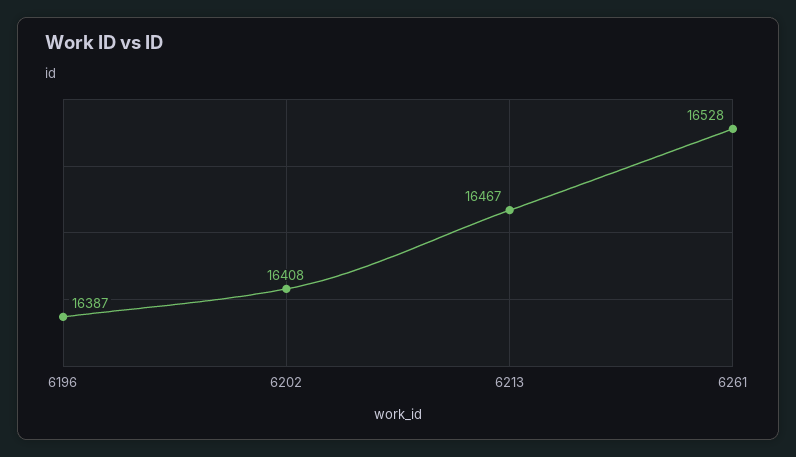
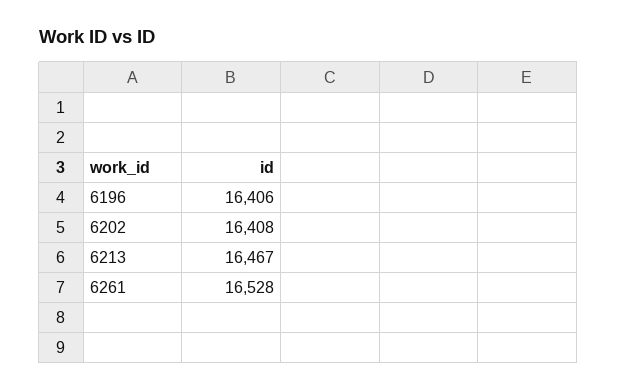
6196: 16387 -> 16406

